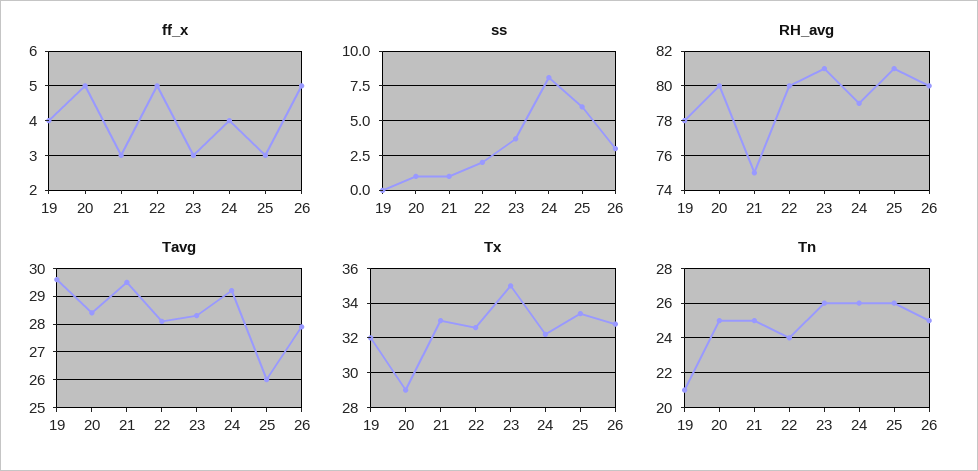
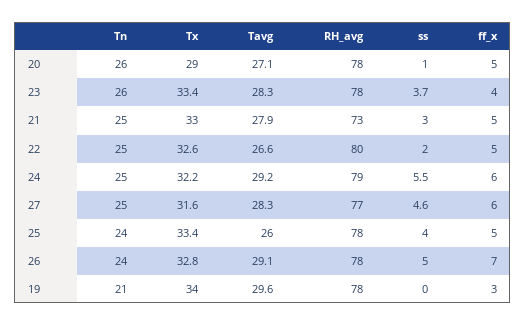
ff_x, 19: 4 -> 3
ff_x, 21: 3 -> 5
ff_x, 23: 3 -> 4
ff_x, 24: 4 -> 6
ff_x, 25: 3 -> 5
ff_x, 26: 5 -> 7
ss, 21: 1 -> 3
ss, 24: 8 -> 5.5
ss, 25: 6 -> 4
ss, 26: 3 -> 5
RH_avg, 20: 80 -> 78
RH_avg, 21: 75 -> 73
RH_avg, 23: 81 -> 78
RH_avg, 25: 81 -> 78
RH_avg, 26: 80 -> 78
Tavg, 20: 28.5 -> 27.1
Tavg, 21: 29.5 -> 27.9
Tavg, 22: 28 -> 26.6
Tavg, 26: 28 -> 29.1
Tx, 19: 32 -> 34
Tx, 23: 35 -> 33.4
Tn, 20: 25 -> 26
Tn, 22: 24 -> 25
Tn, 24: 26 -> 25
Tn, 25: 26 -> 24
Tn, 26: 25 -> 24
Tn, 27: none -> 25
Tx, 27: none -> 31.6
Tavg, 27: none -> 28.3
RH_avg, 27: none -> 77
ss, 27: none -> 4.6
ff_x, 27: none -> 6

